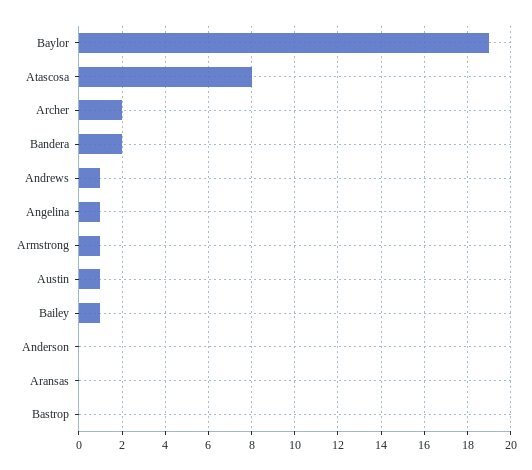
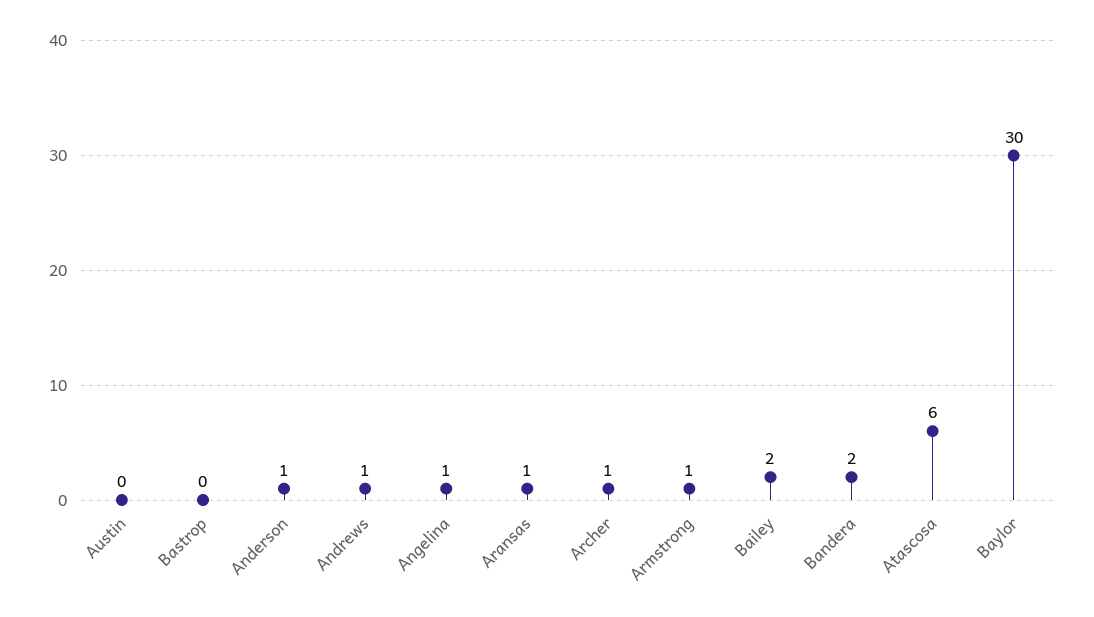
Baylor: 19 -> 30
Atascosa: 8 -> 6
Archer: 2 -> 1
Austin: 1 -> 0
Bailey: 1 -> 2
Anderson: 0 -> 1
Aransas: 0 -> 1

